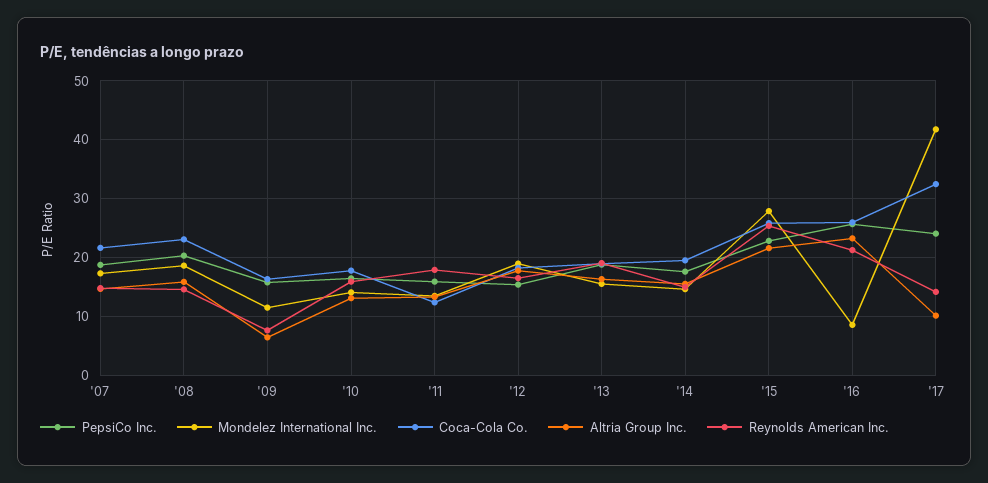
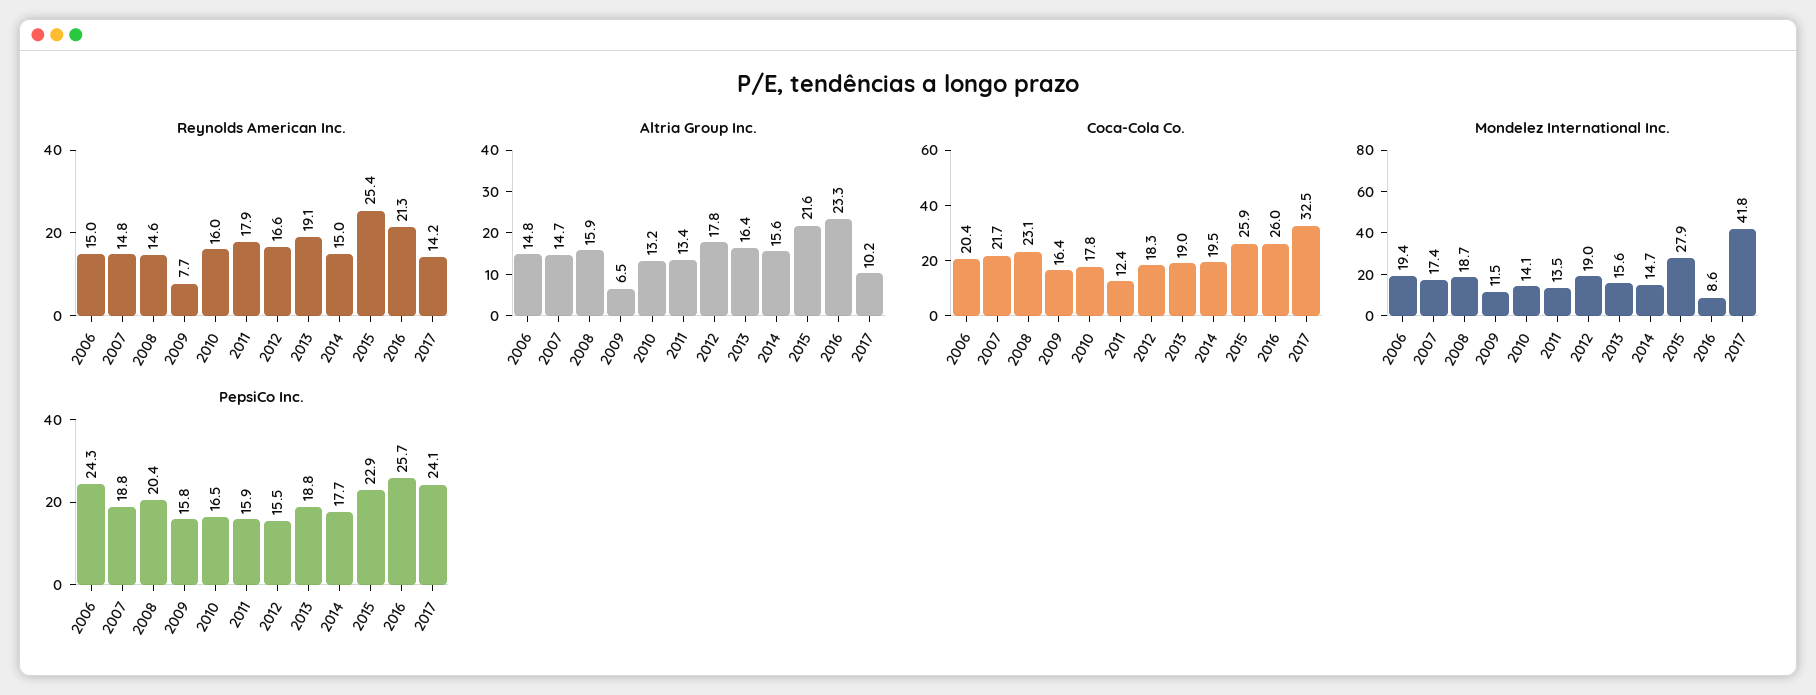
Reynolds American Inc., 2006: none -> 15
Altria Group Inc., 2006: none -> 14.8
Coca-Cola Co., 2006: none -> 20.4
Mondelez International Inc., 2006: none -> 19.4
PepsiCo Inc., 2006: none -> 24.3

